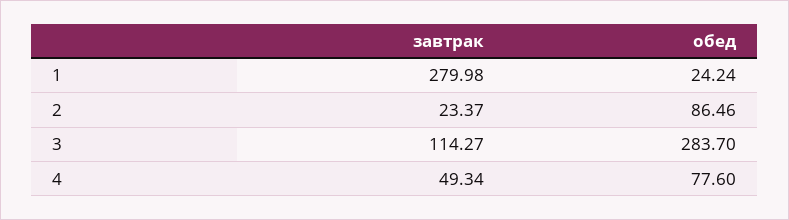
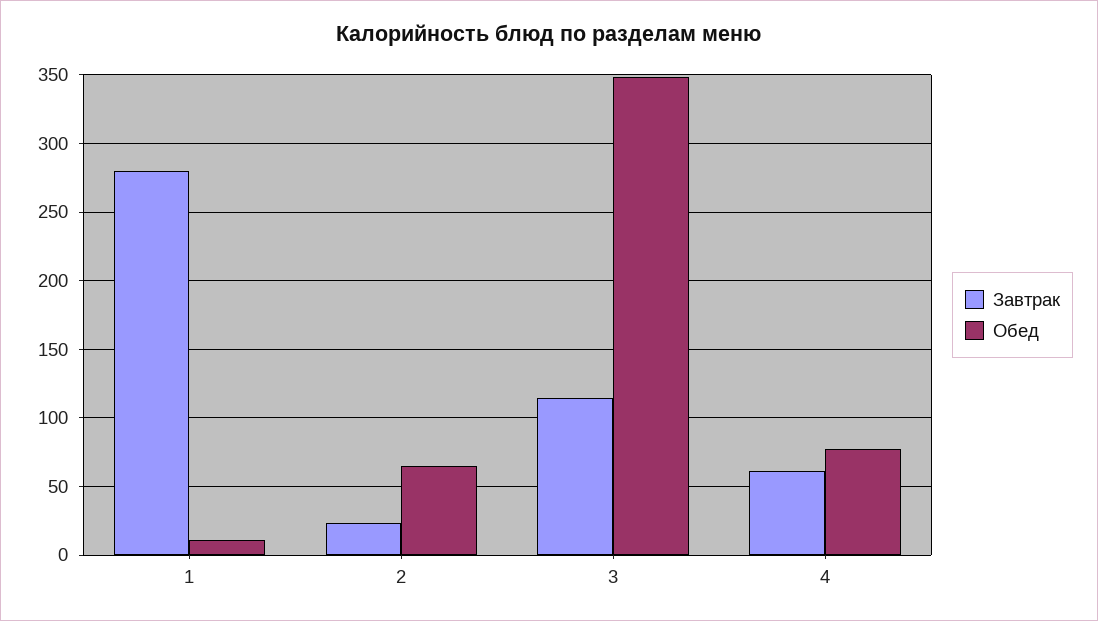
обед, 1: 24.24 -> 10
обед, 2: 86.46 -> 65
обед, 3: 283.7 -> 350
завтрак, 4: 49.34 -> 60

